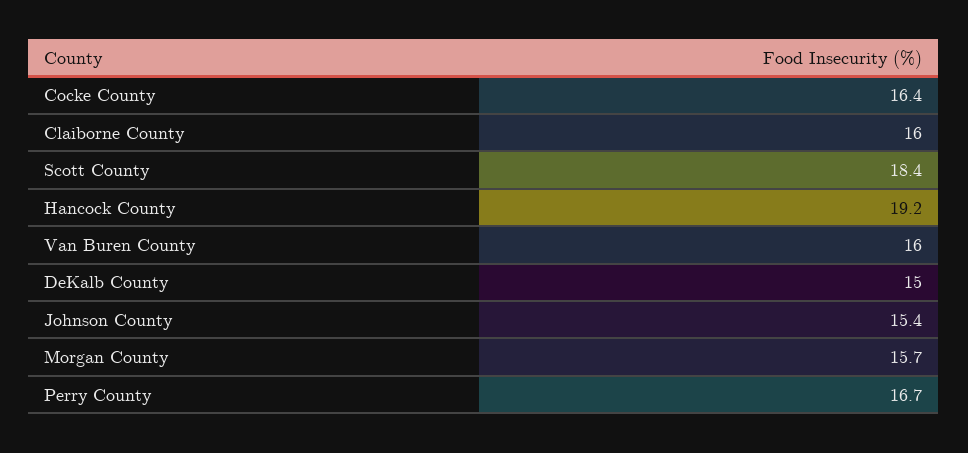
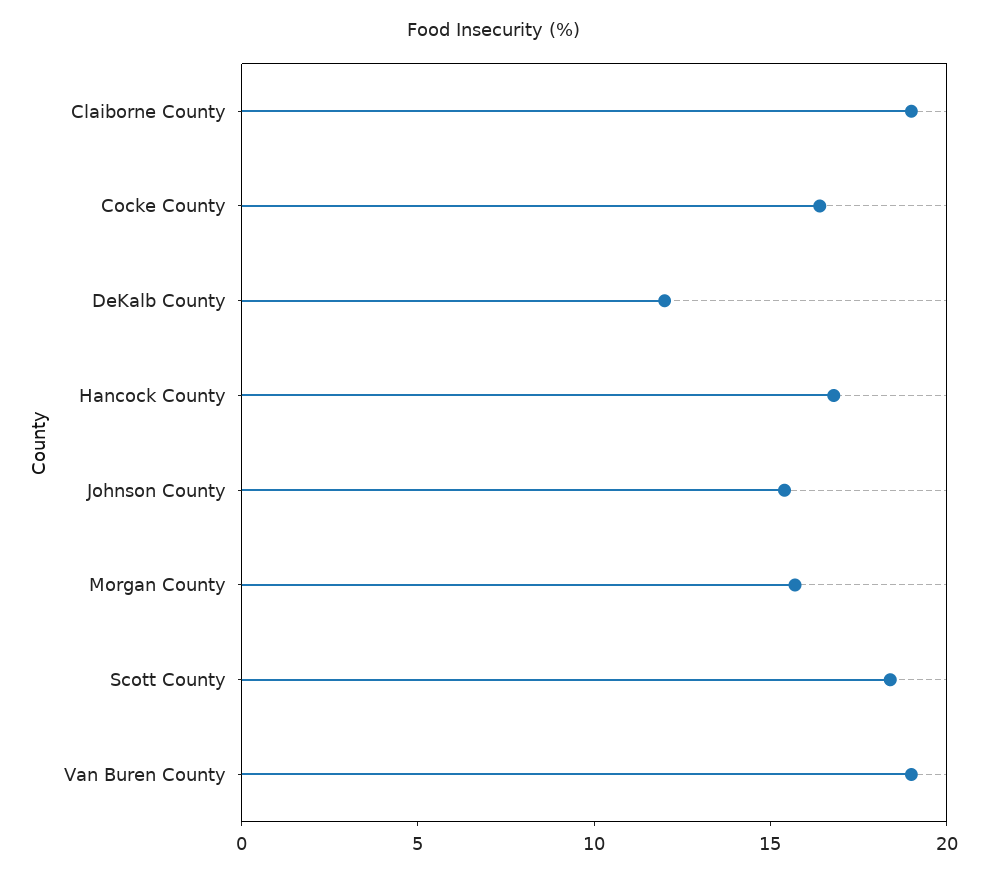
Claiborne County: 16 -> 19
Hancock County: 19.2 -> 17
Van Buren County: 16 -> 19
DeKalb County: 15 -> 12
Perry County: 16.7 -> none

